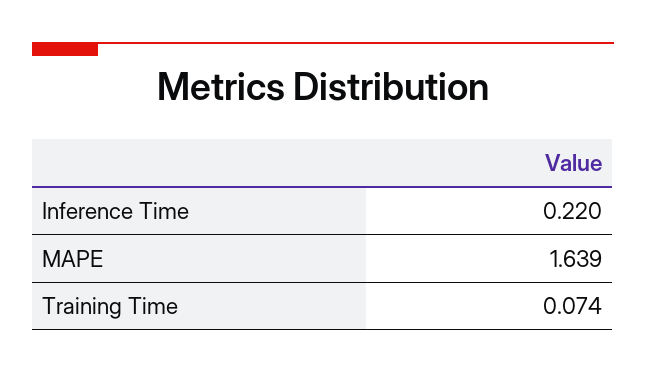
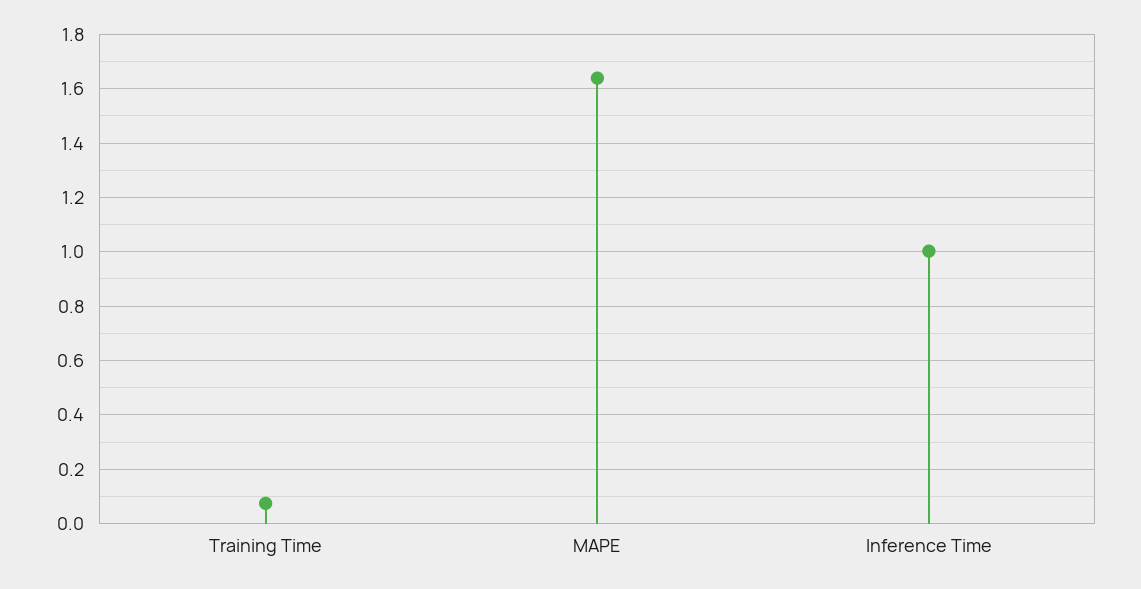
Inference Time: 0.22 -> 1

